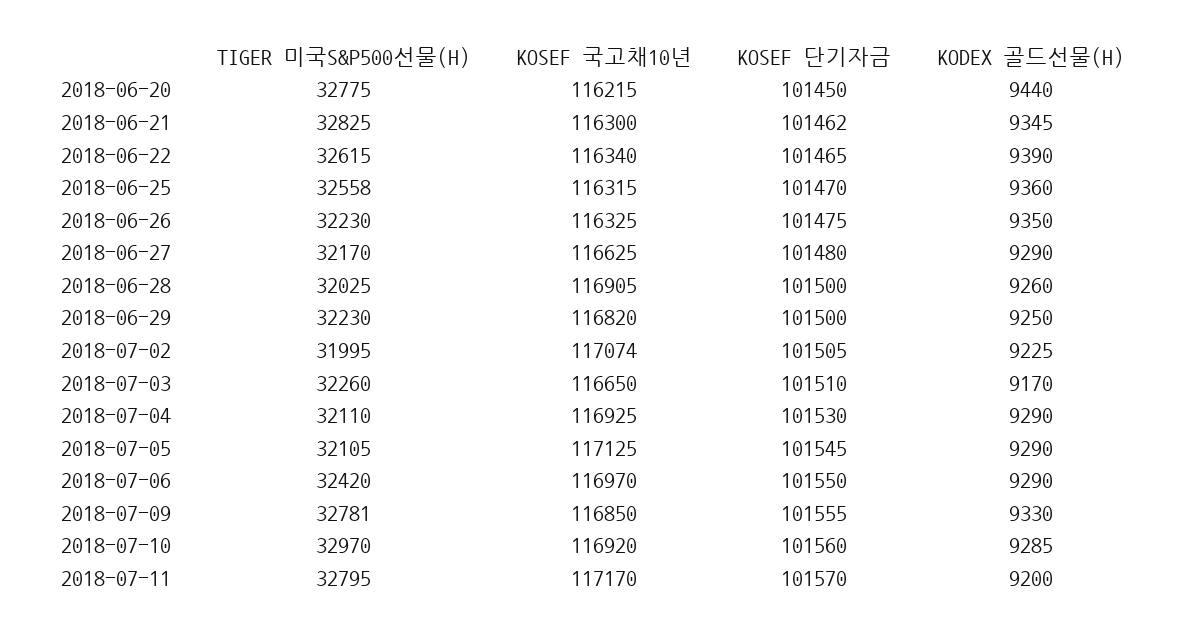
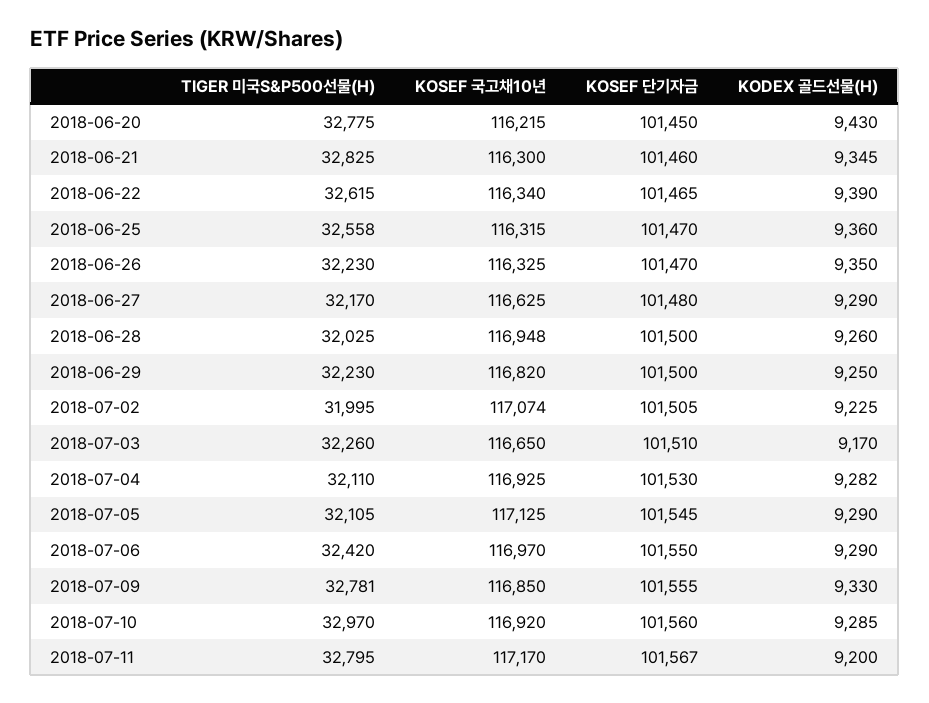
KODEX 골드선물(H), 2018-06-20: 9440 -> 9430
KOSEF 단기자금, 2018-06-21: 101462 -> 101460
KOSEF 단기자금, 2018-06-26: 101475 -> 101470
KOSEF 국고채10년, 2018-06-28: 116905 -> 116948
KODEX 골드선물(H), 2018-07-04: 9290 -> 9282
KOSEF 단기자금, 2018-07-11: 101570 -> 101567

